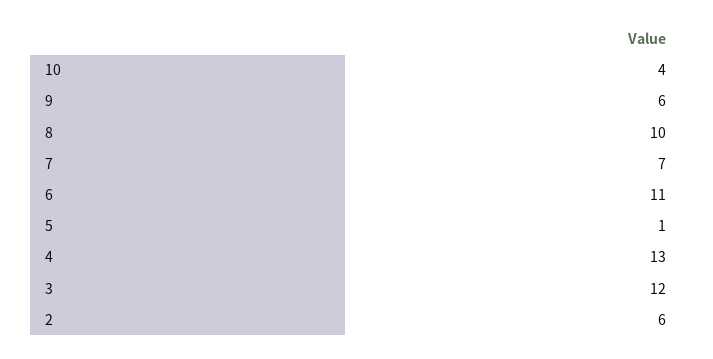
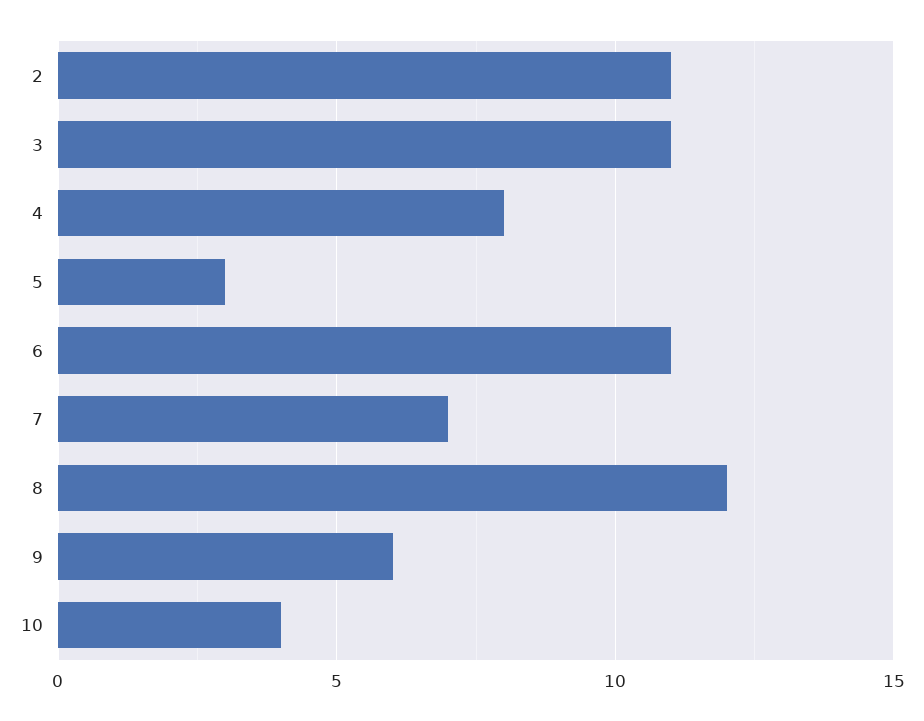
8: 10 -> 12
5: 1 -> 3
4: 13 -> 8
3: 12 -> 11
2: 6 -> 11

